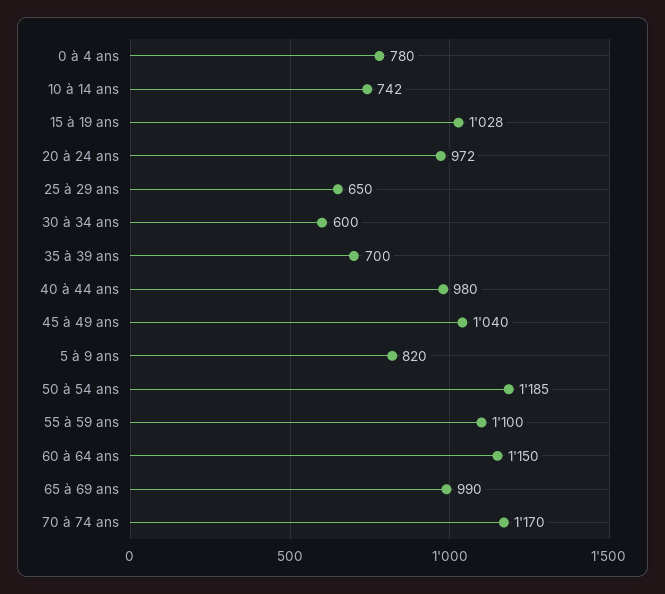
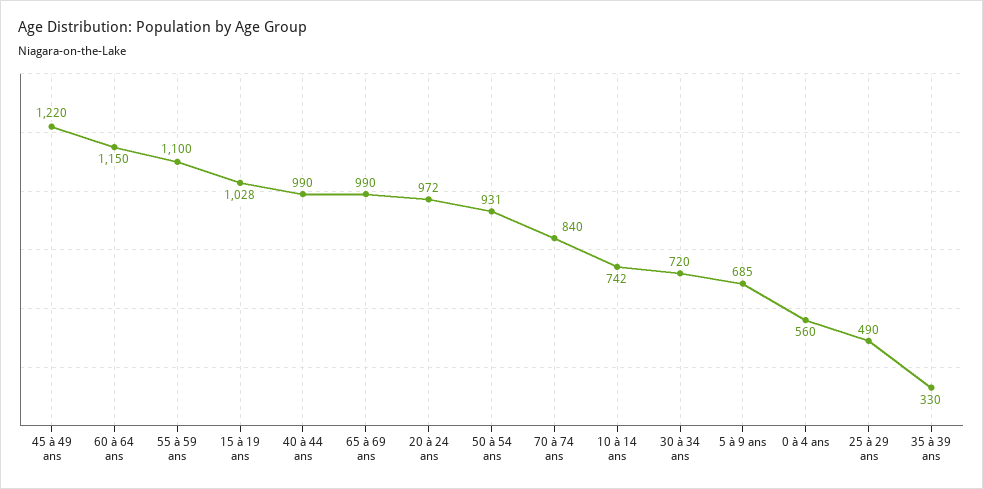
0 à 4 ans: 780 -> 560
25 à 29 ans: 650 -> 490
30 à 34 ans: 600 -> 720
35 à 39 ans: 700 -> 330
40 à 44 ans: 980 -> 990
45 à 49 ans: 1040 -> 1220
5 à 9 ans: 820 -> 685
50 à 54 ans: 1185 -> 931
70 à 74 ans: 1170 -> 840

